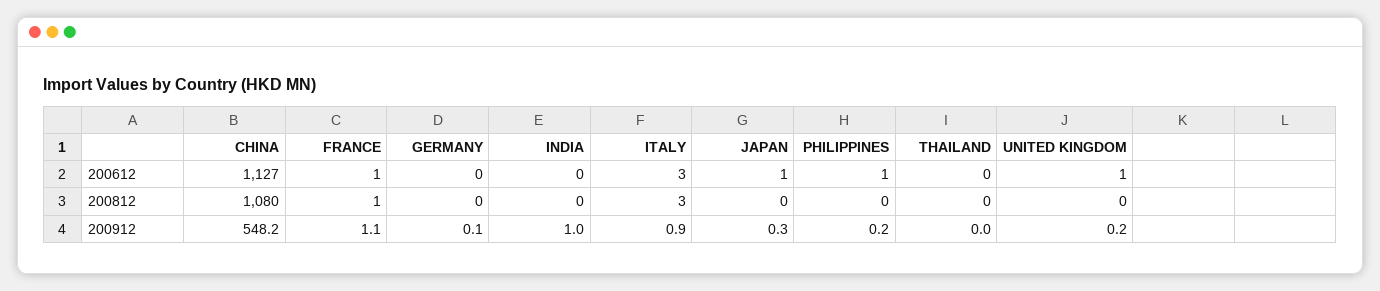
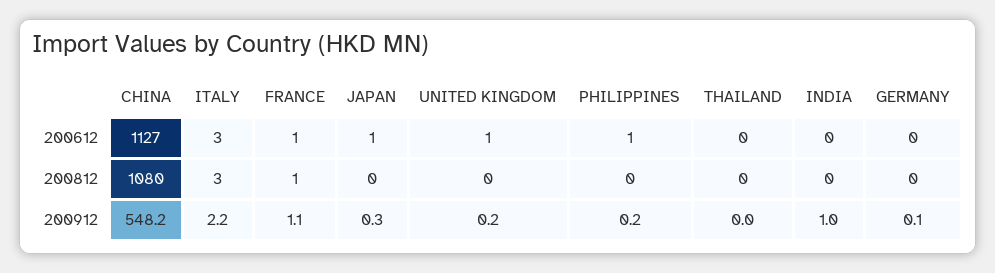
ITALY, 200912: 0.9 -> 2.2

